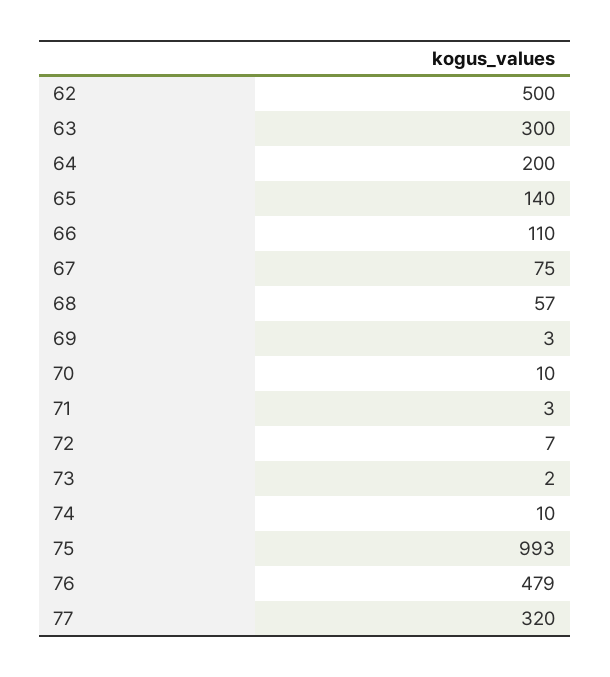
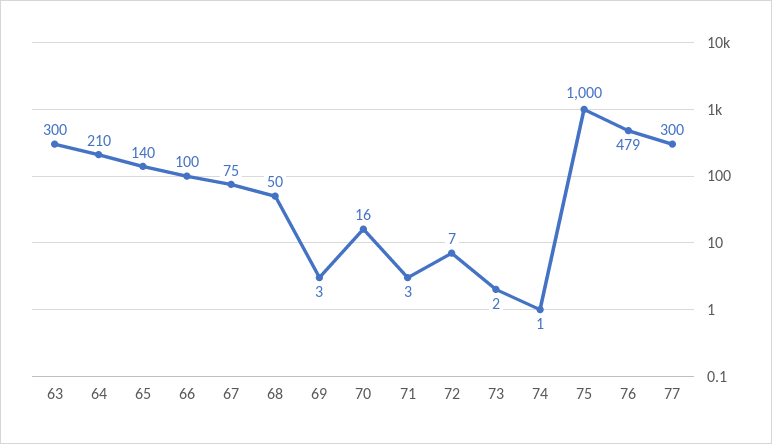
62: 500 -> none
64: 200 -> 210
66: 110 -> 100
68: 57 -> 50
70: 10 -> 16
74: 10 -> 1
75: 993 -> 1000
77: 320 -> 300

